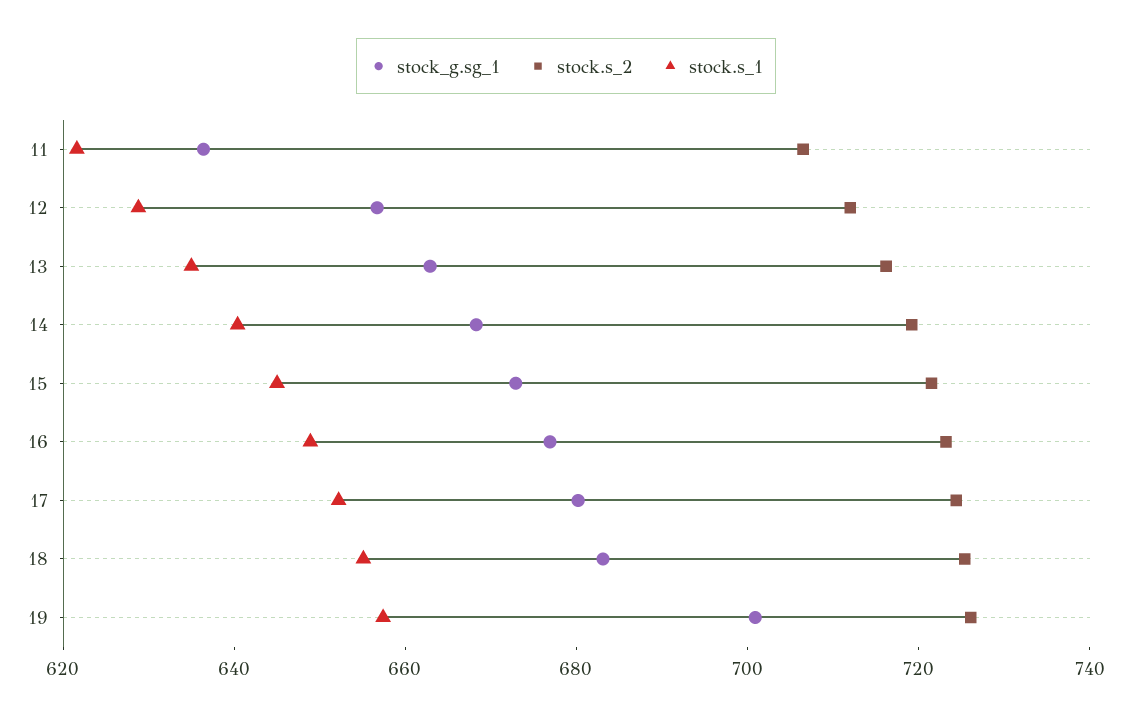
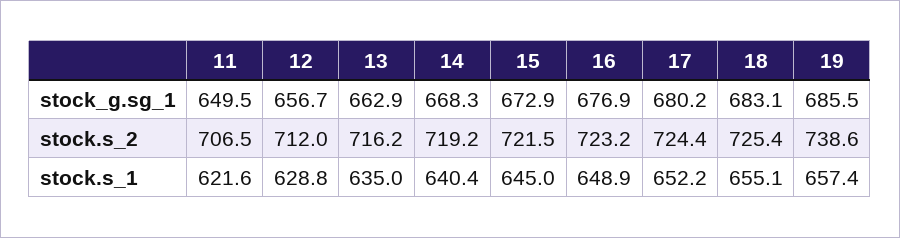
stock_g.sg_1, 11: 635 -> 649.5
stock_g.sg_1, 19: 700 -> 685.5
stock.s_2, 19: 725 -> 738.6

